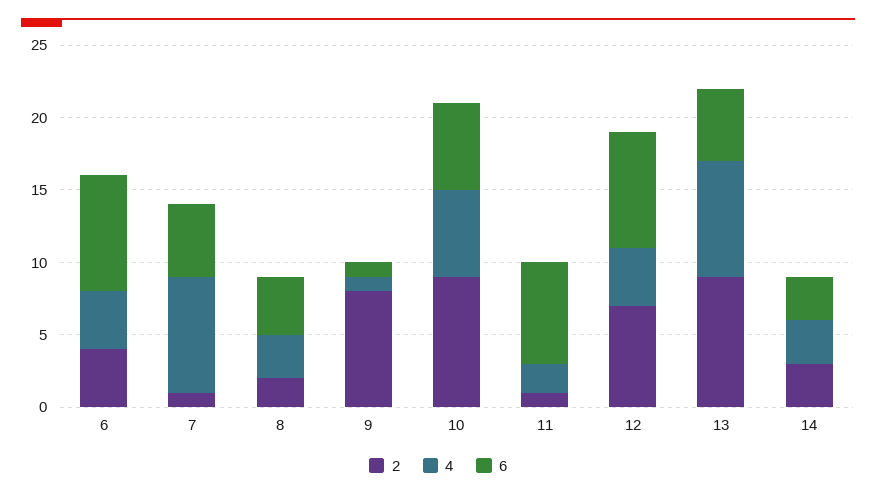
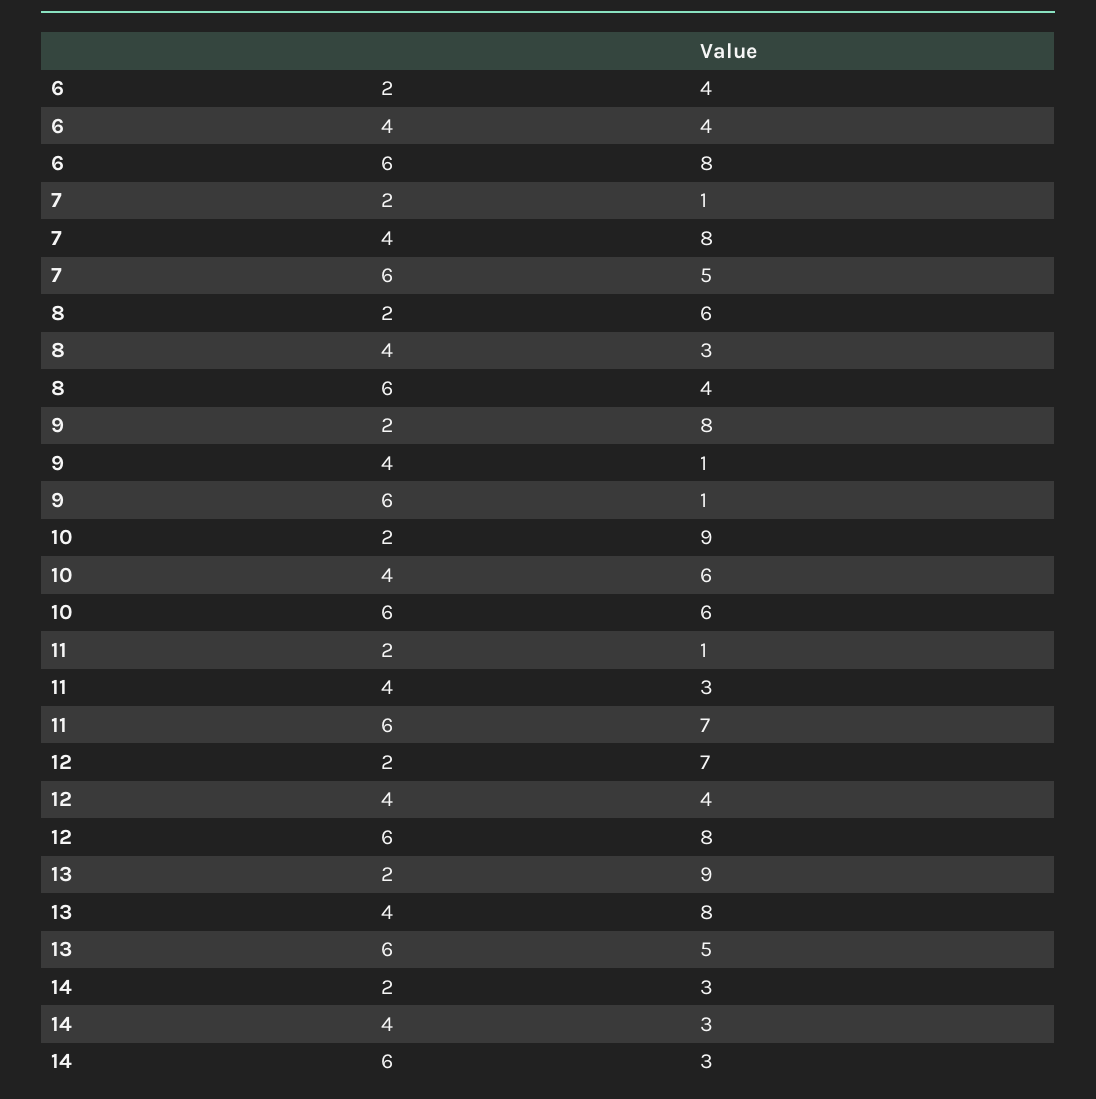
2, 8: 2 -> 6
4, 11: 2 -> 3

